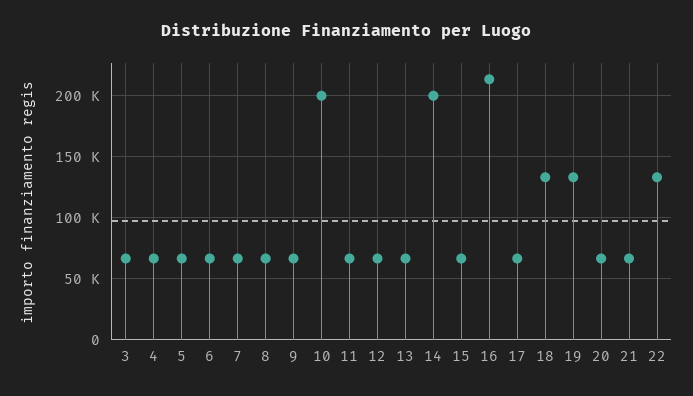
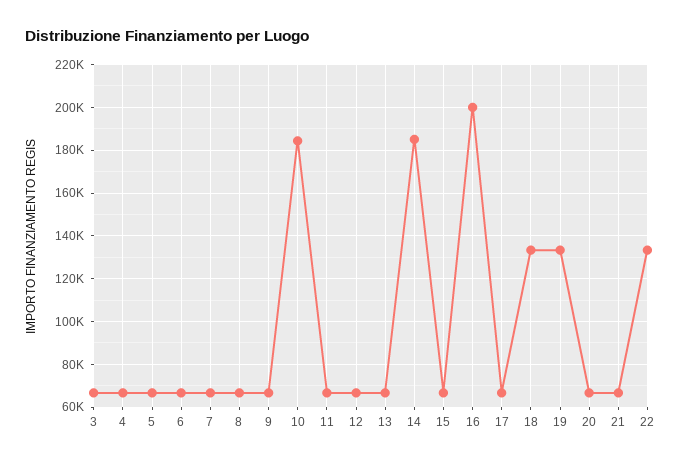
10: 200000 -> 185000
14: 200000 -> 185000
16: 215000 -> 200000

